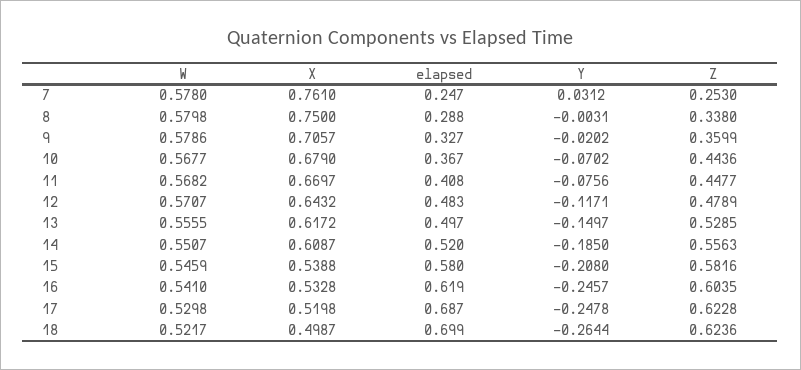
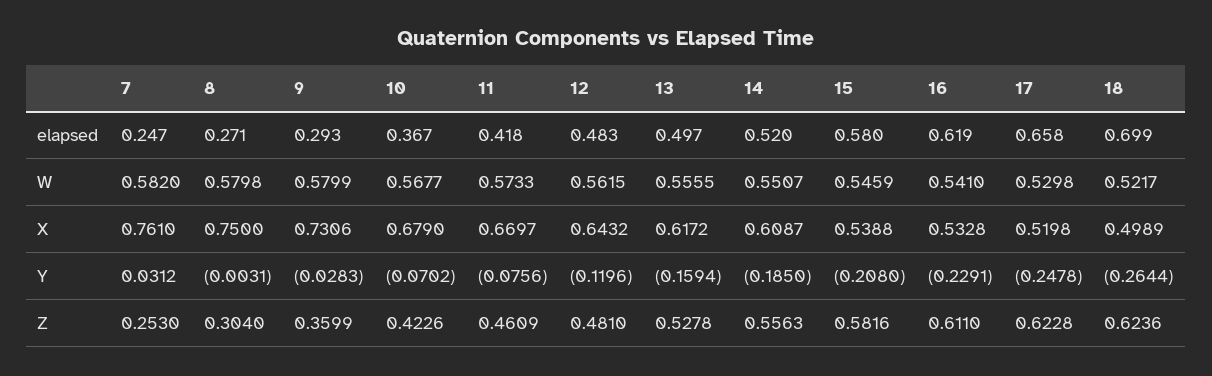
W, 7: 0.578 -> 0.582
elapsed, 8: 0.288 -> 0.271
Z, 8: 0.338 -> 0.304
W, 9: 0.5786 -> 0.5799
X, 9: 0.7057 -> 0.7306
elapsed, 9: 0.327 -> 0.293
Y, 9: -0.0202 -> -0.0283
Z, 10: 0.4436 -> 0.4226
W, 11: 0.5682 -> 0.5733
elapsed, 11: 0.408 -> 0.418
Z, 11: 0.4477 -> 0.4609
W, 12: 0.5707 -> 0.5615
Y, 12: -0.1171 -> -0.1196
Z, 12: 0.4789 -> 0.481
Y, 13: -0.1497 -> -0.1594
Z, 13: 0.5285 -> 0.5278
Y, 16: -0.2457 -> -0.2291
Z, 16: 0.6035 -> 0.611
elapsed, 17: 0.687 -> 0.658
X, 18: 0.4987 -> 0.4989

